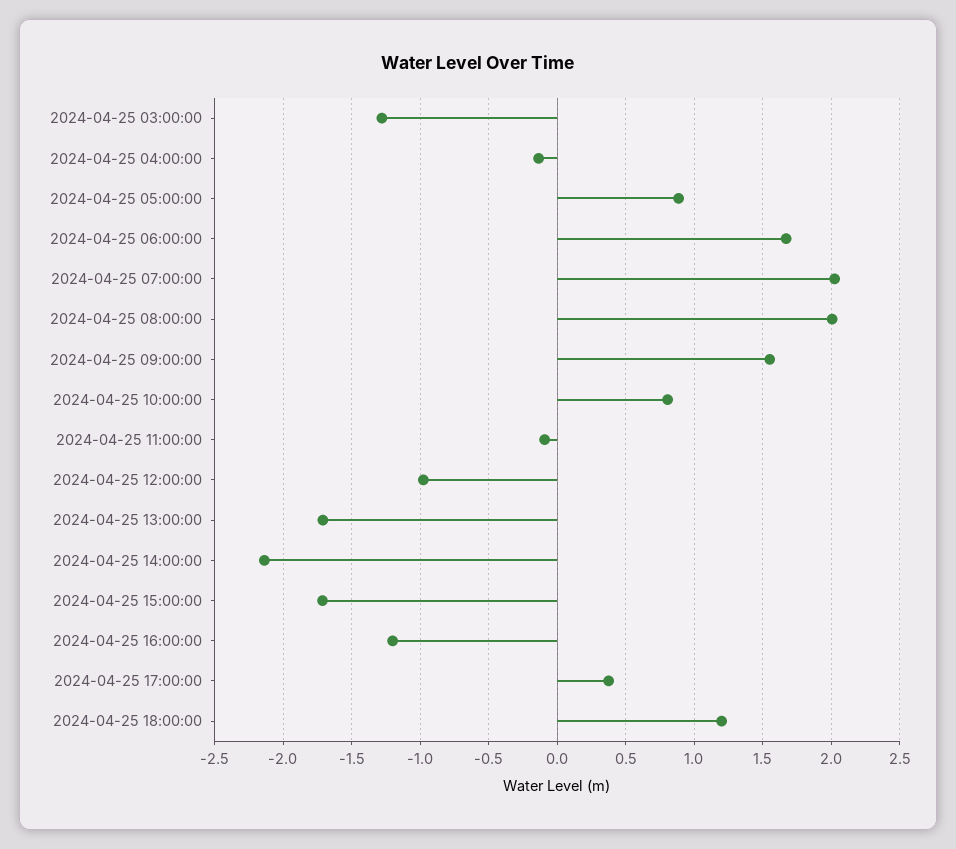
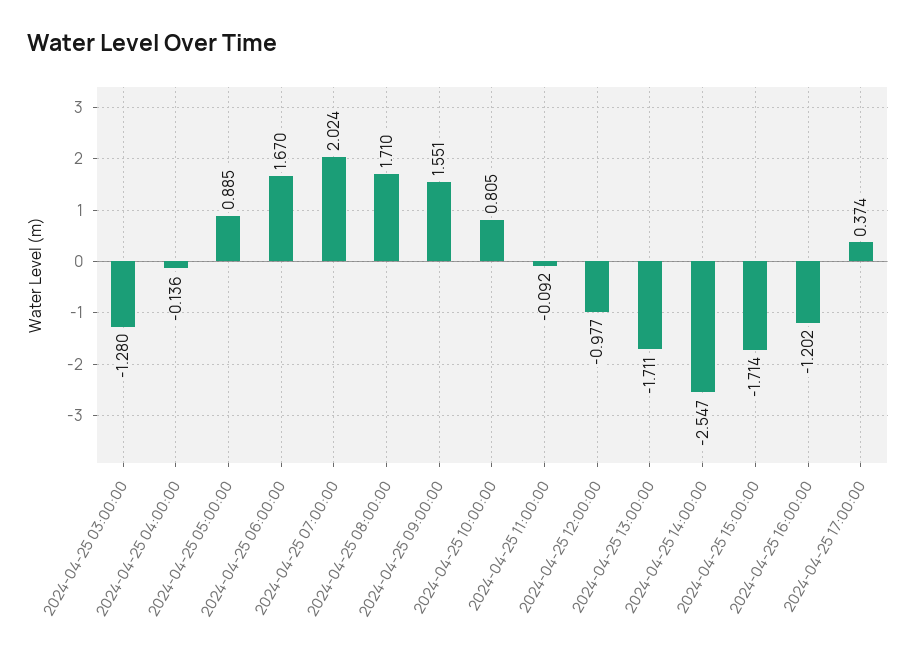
2024-04-25 08:00:00: 2 -> 1.71
2024-04-25 14:00:00: -2.15 -> -2.547
2024-04-25 18:00:00: 1.2 -> none

